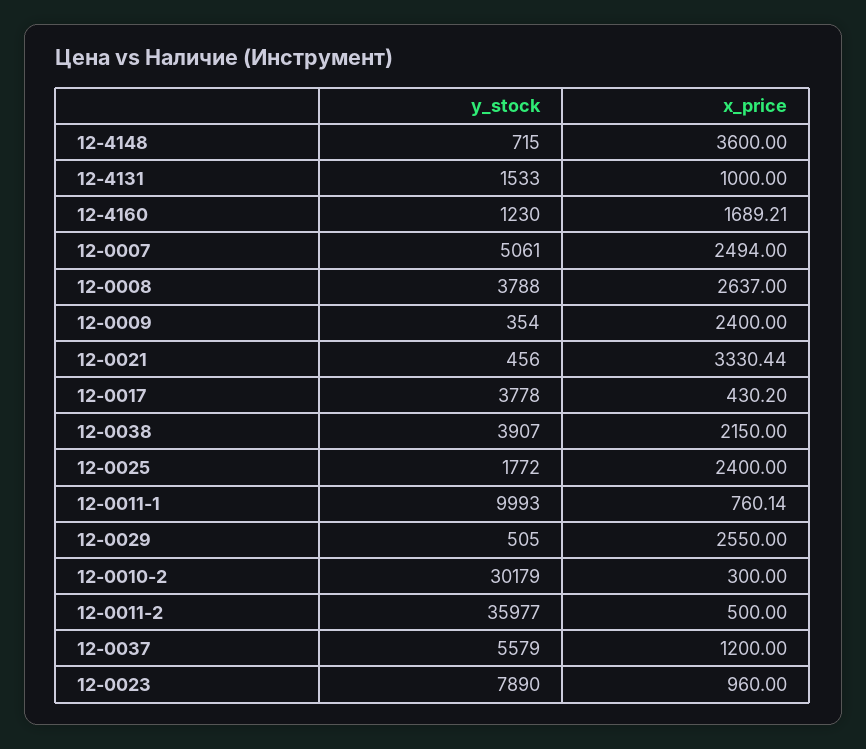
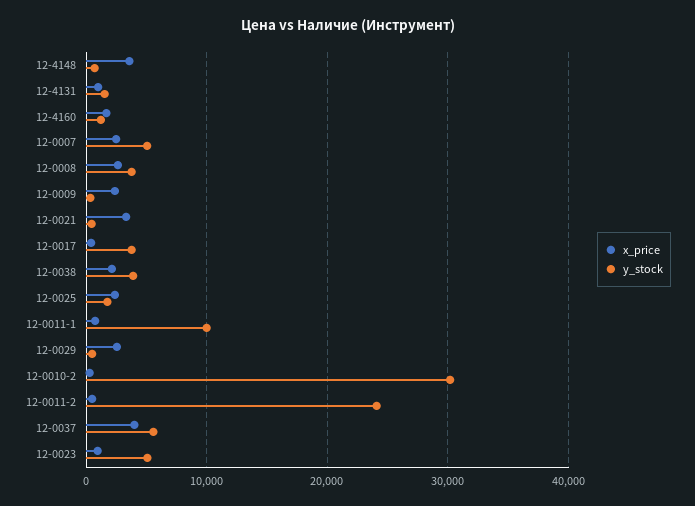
y_stock, 12-0011-2: 35977 -> 24000
x_price, 12-0037: 1200 -> 4000
y_stock, 12-0023: 7890 -> 5000

